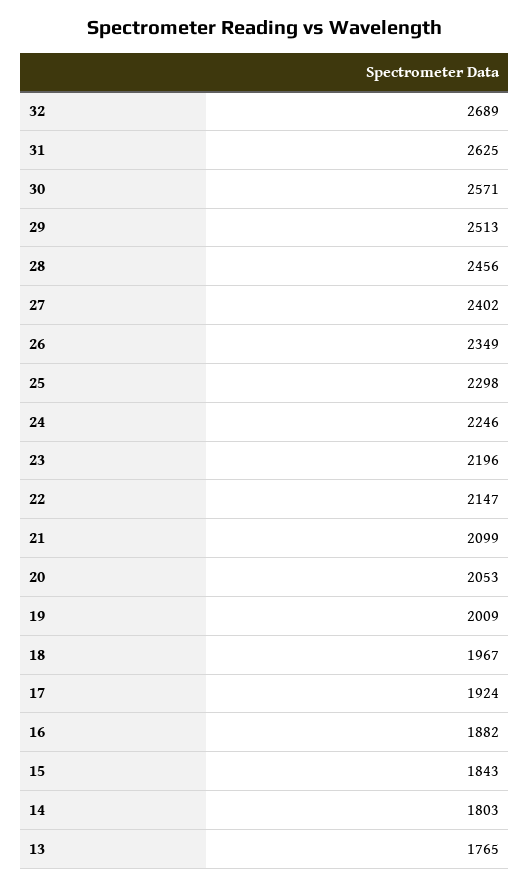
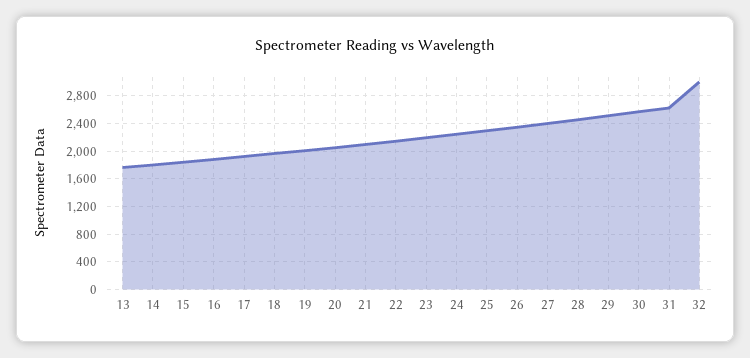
32: 2689 -> 3000

